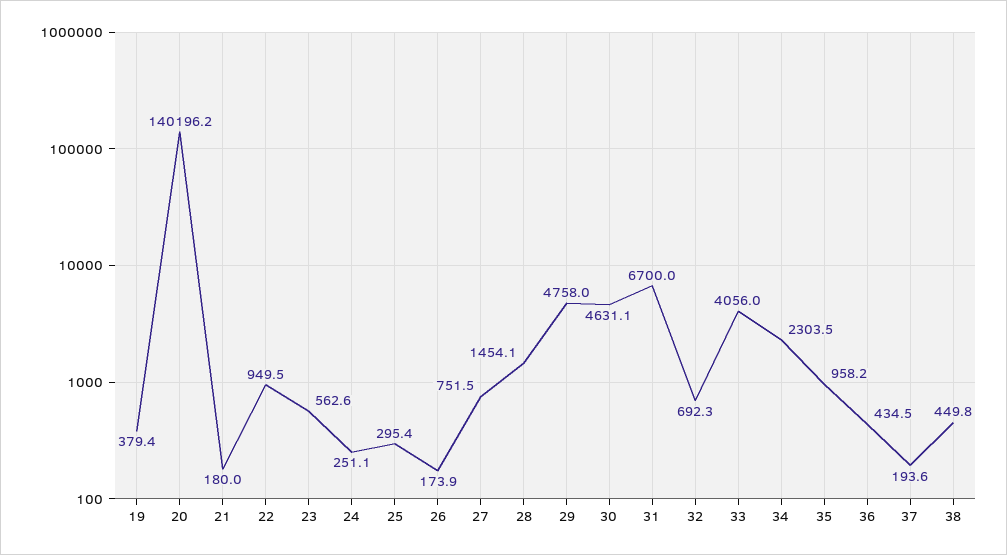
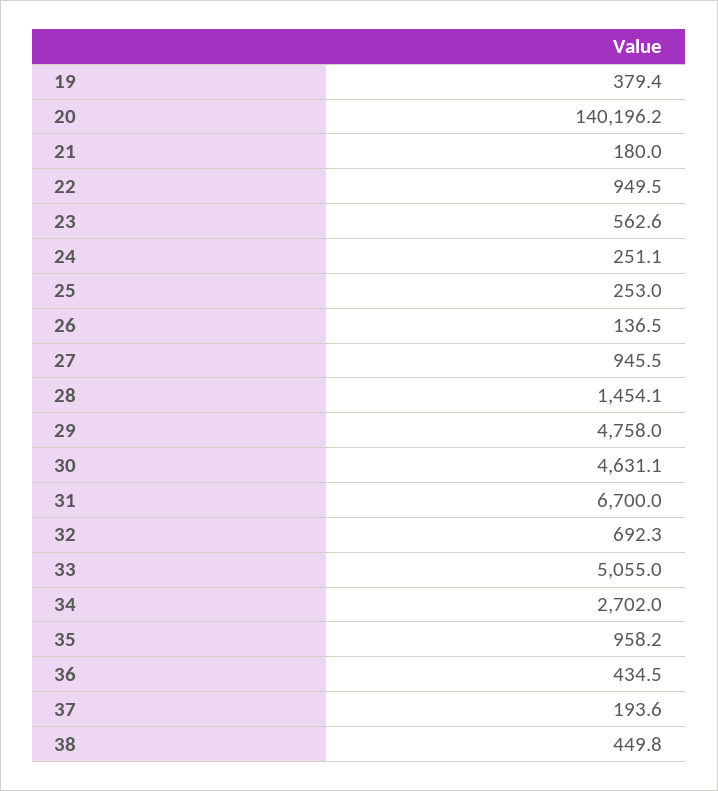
25: 295.4 -> 253
26: 173.9 -> 136.5
27: 751.5 -> 945.5
33: 4056 -> 5055
34: 2303.5 -> 2702

